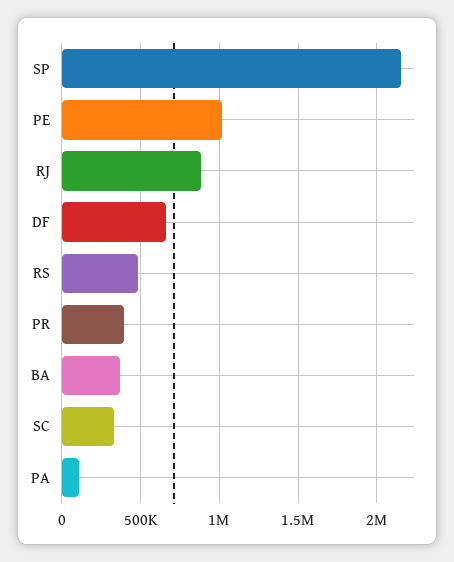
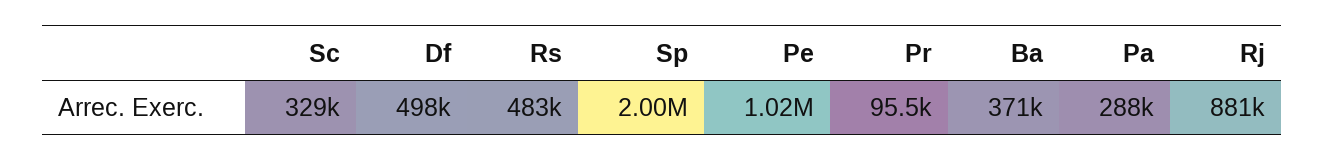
SP: 2150000 -> 2000000
DF: 650000 -> 498000
PR: 400000 -> 95500
PA: 100000 -> 288000

